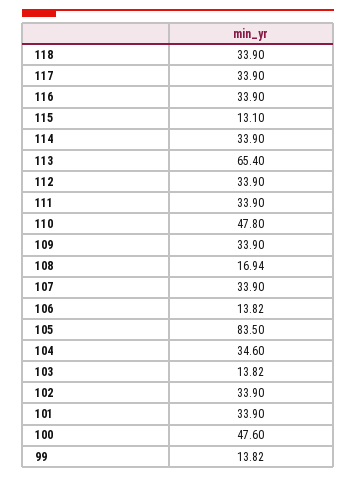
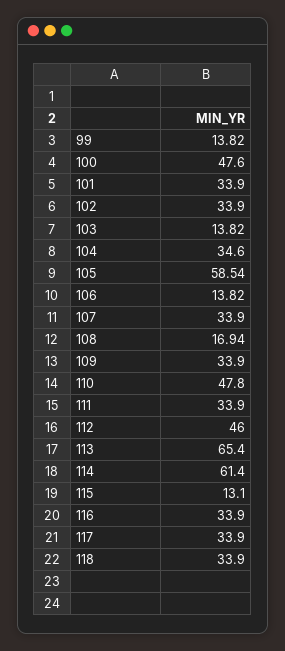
114: 33.9 -> 61.4
112: 33.9 -> 46
105: 83.5 -> 58.54

